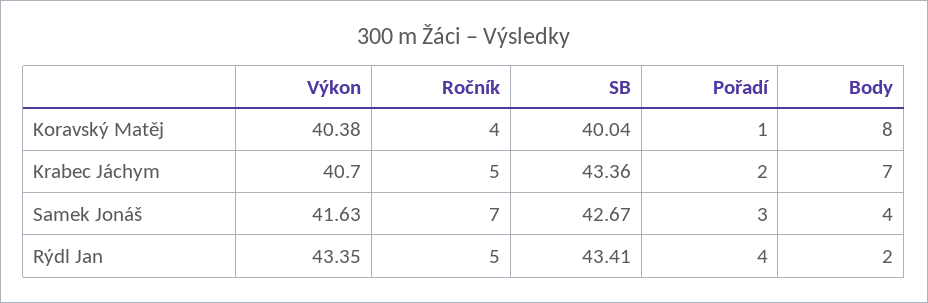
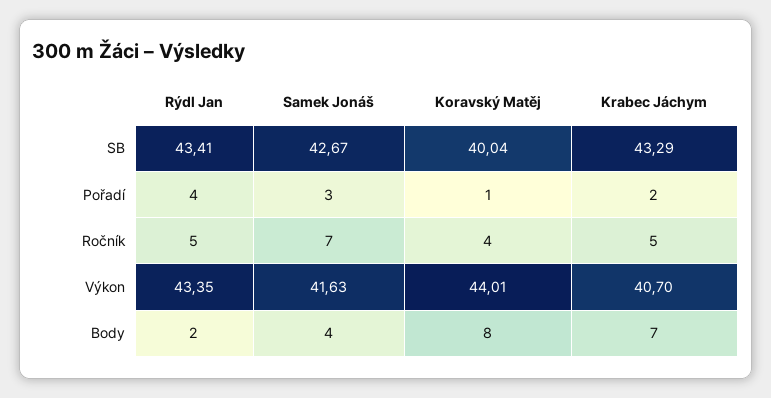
Výkon, Koravský Matěj: 40.38 -> 44.01
SB, Krabec Jáchym: 43.36 -> 43.29

